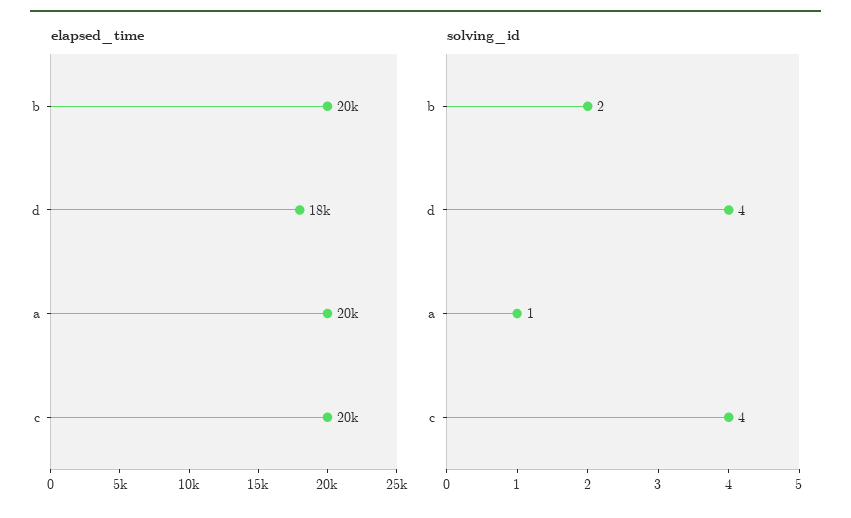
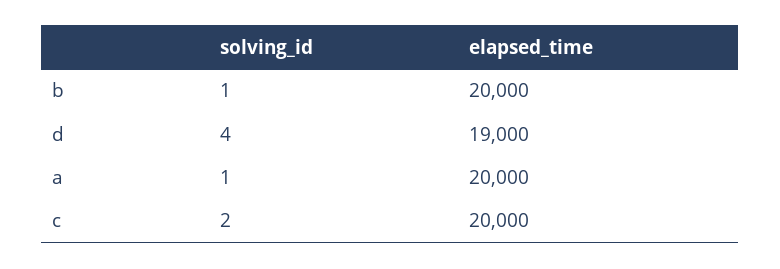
elapsed_time, d: 18000 -> 19000
solving_id, b: 2 -> 1
solving_id, c: 4 -> 2

